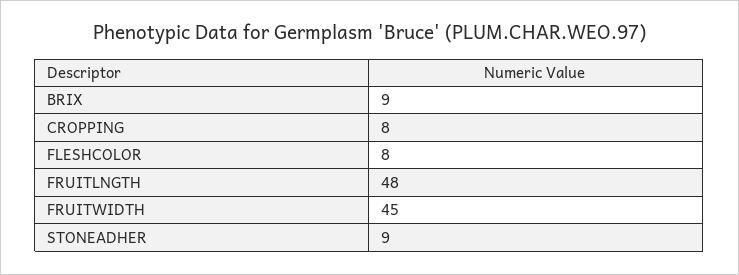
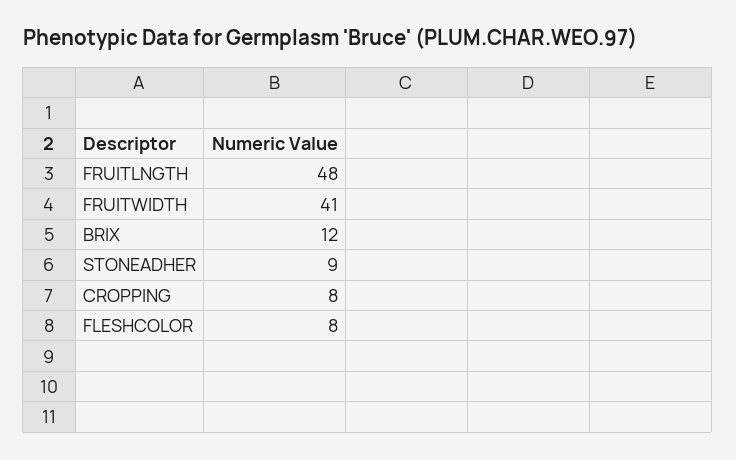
BRIX: 9 -> 12
FRUITWIDTH: 45 -> 41

